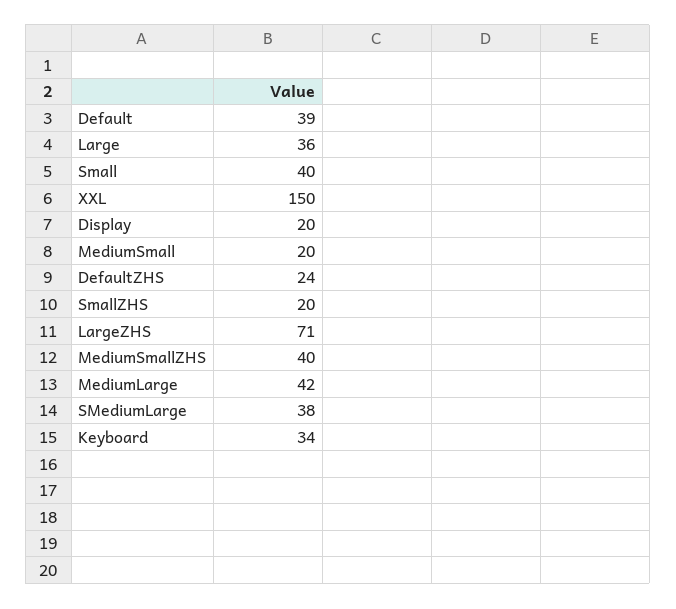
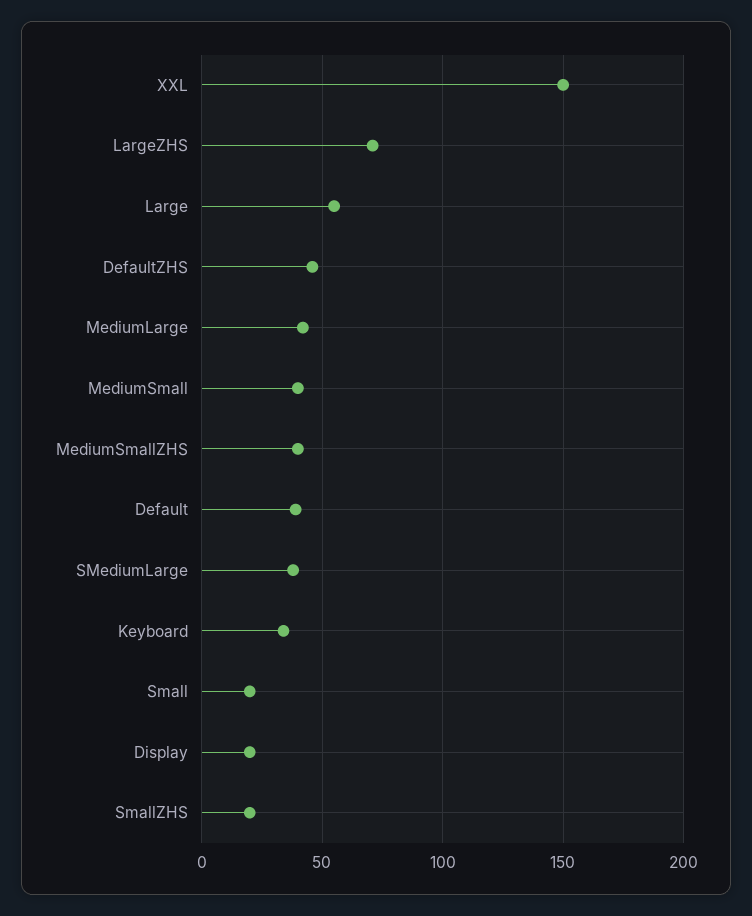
Large: 36 -> 55
Small: 40 -> 20
MediumSmall: 20 -> 40
DefaultZHS: 24 -> 45

